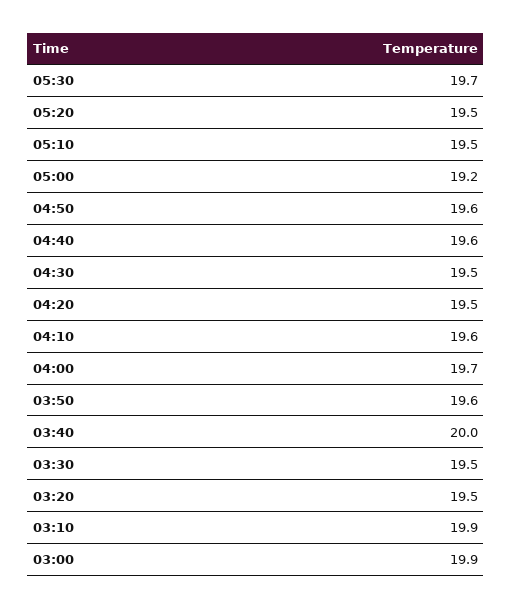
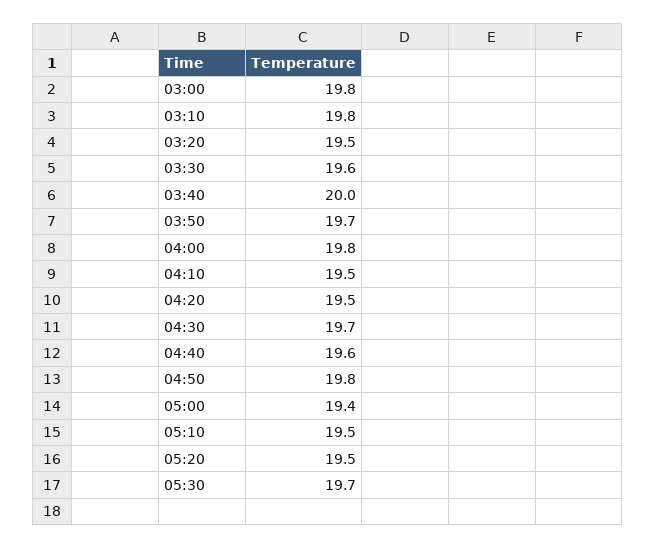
05:00: 19.2 -> 19.4
04:50: 19.6 -> 19.8
04:30: 19.5 -> 19.7
04:10: 19.6 -> 19.5
04:00: 19.7 -> 19.8
03:50: 19.6 -> 19.7
03:30: 19.5 -> 19.6
03:10: 19.9 -> 19.8
03:00: 19.9 -> 19.8

